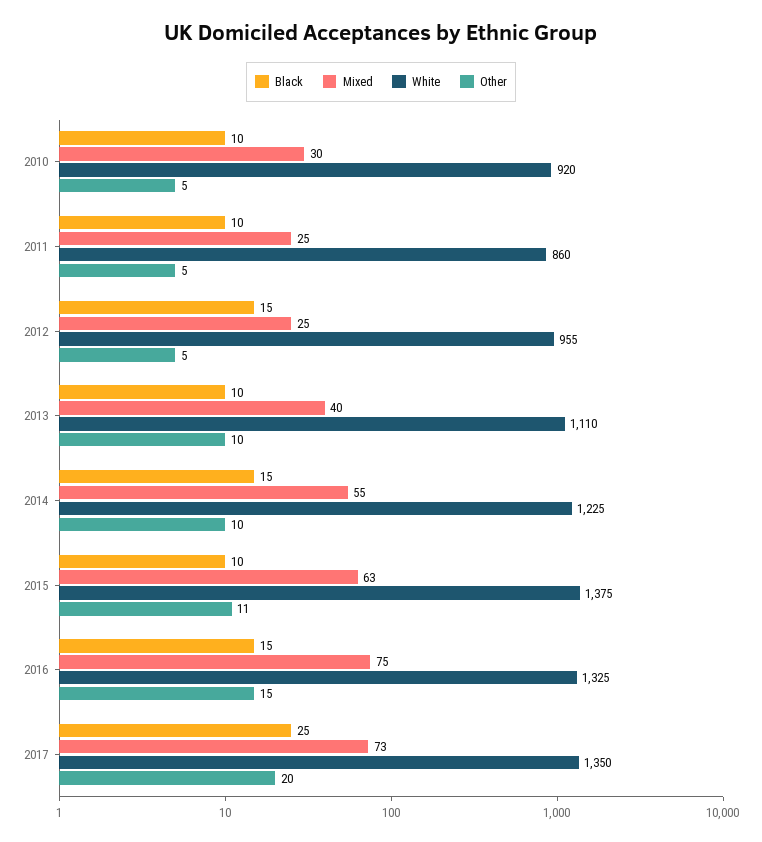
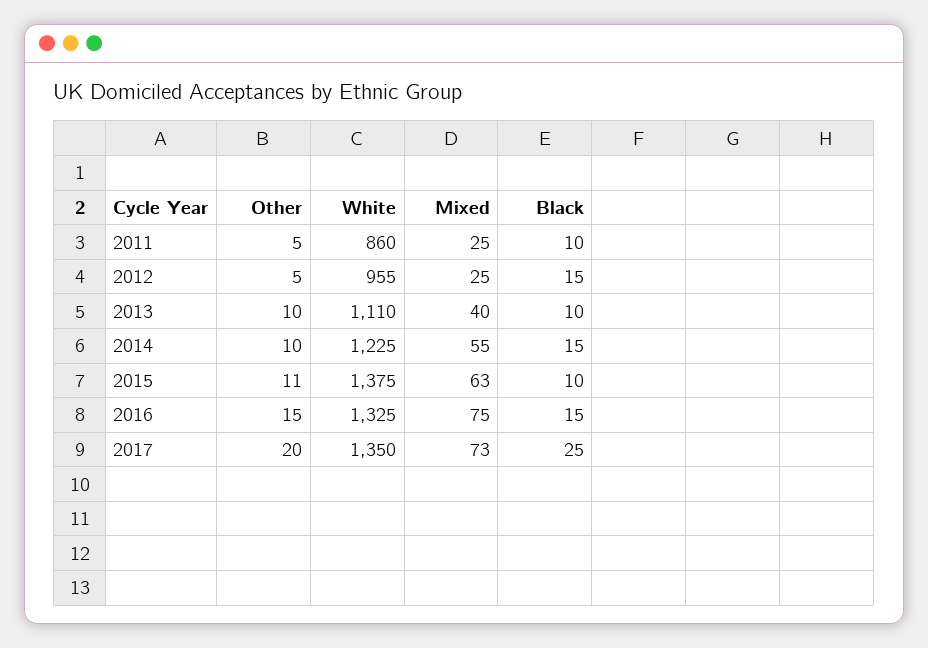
Black, 2010: 10 -> none
Mixed, 2010: 30 -> none
White, 2010: 920 -> none
Other, 2010: 5 -> none

